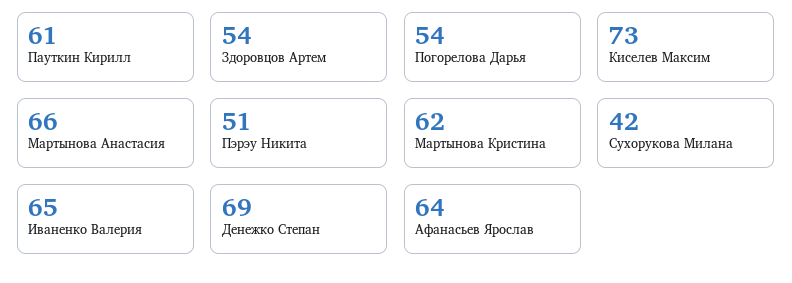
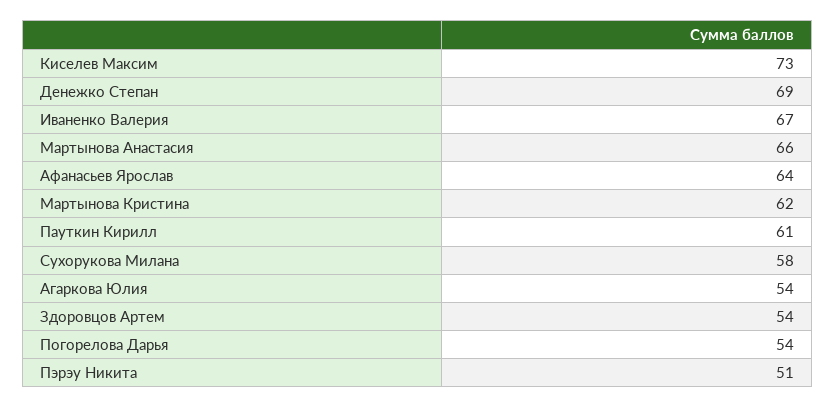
Сухорукова Милана: 42 -> 58
Иваненко Валерия: 65 -> 67
Агаркова Юлия: none -> 54

